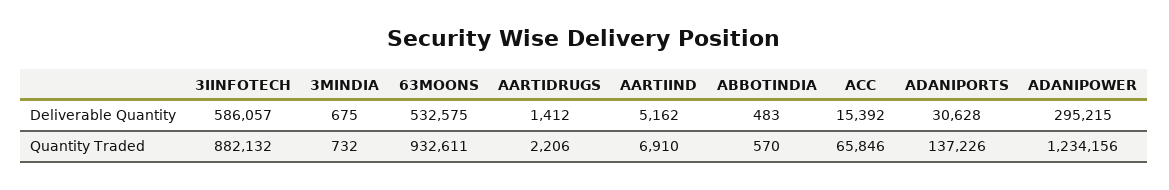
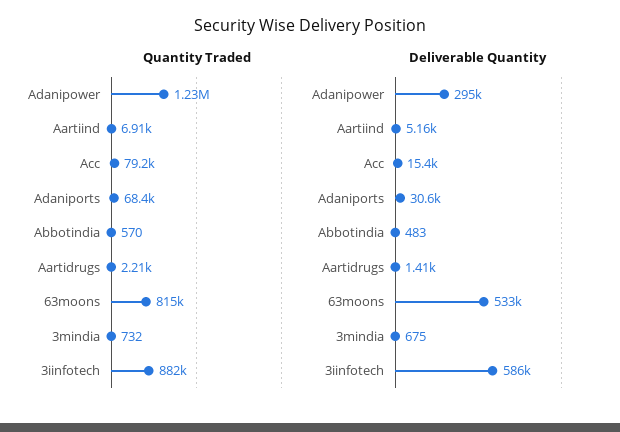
Quantity Traded, 63MOONS: 932611 -> 815000
Quantity Traded, ACC: 65846 -> 79200
Quantity Traded, ADANIPORTS: 137226 -> 68400

